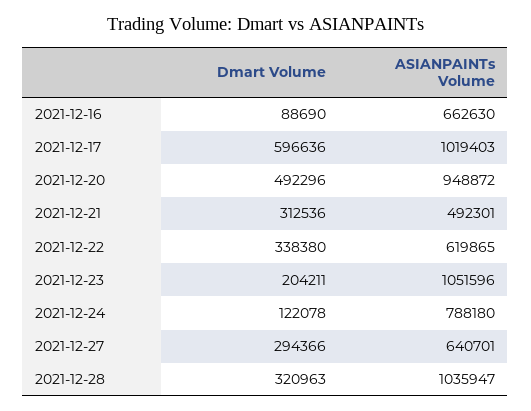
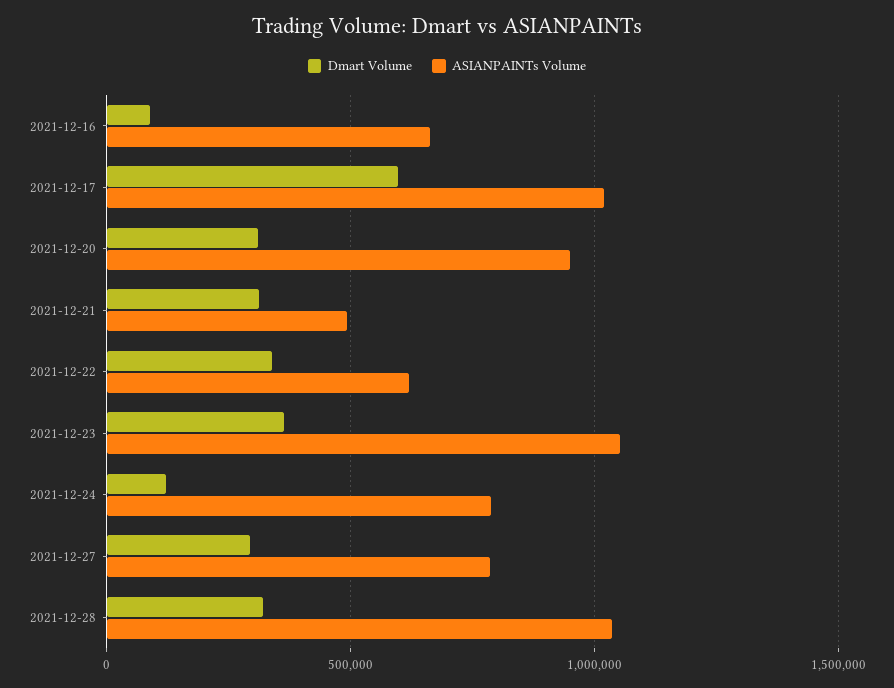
Dmart Volume, 2021-12-20: 492296 -> 300000
Dmart Volume, 2021-12-23: 204211 -> 350000
ASIANPAINTs Volume, 2021-12-27: 640701 -> 800000

